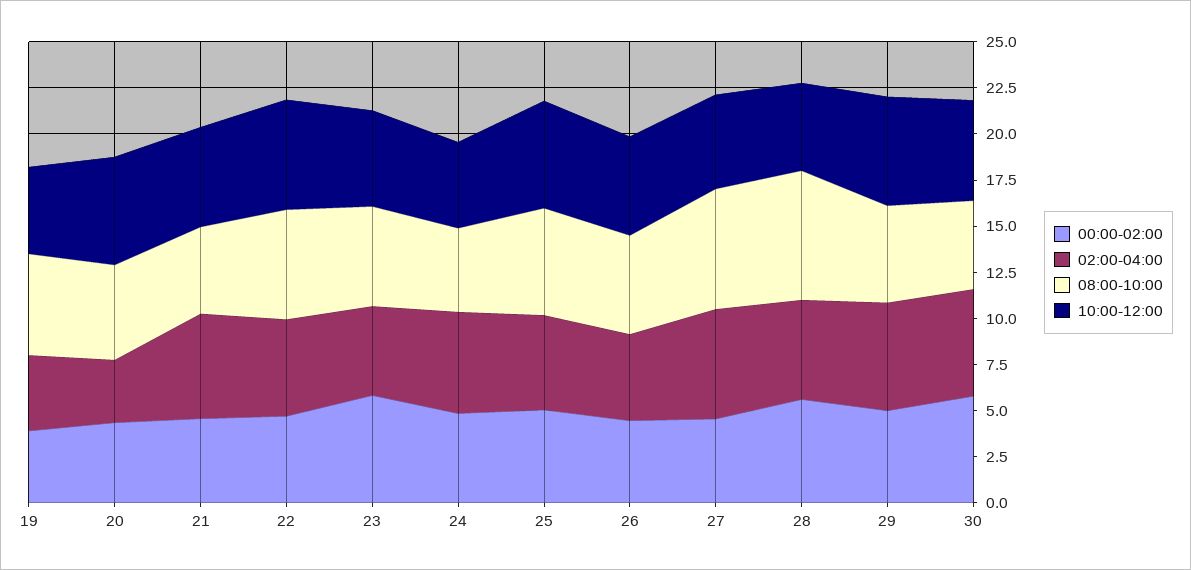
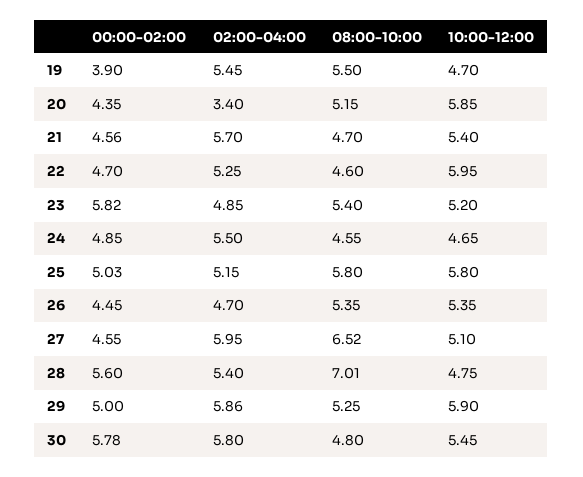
02:00-04:00, 19: 4 -> 5.45
08:00-10:00, 22: 6 -> 4.6

